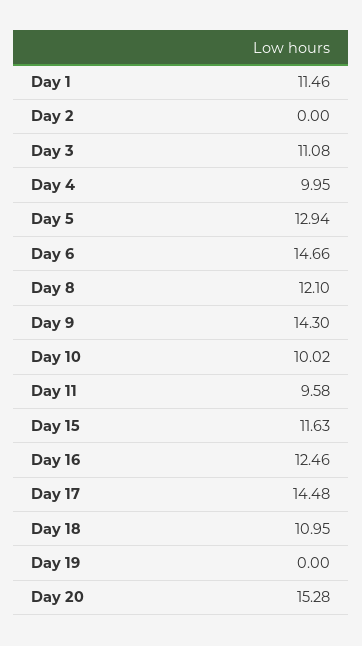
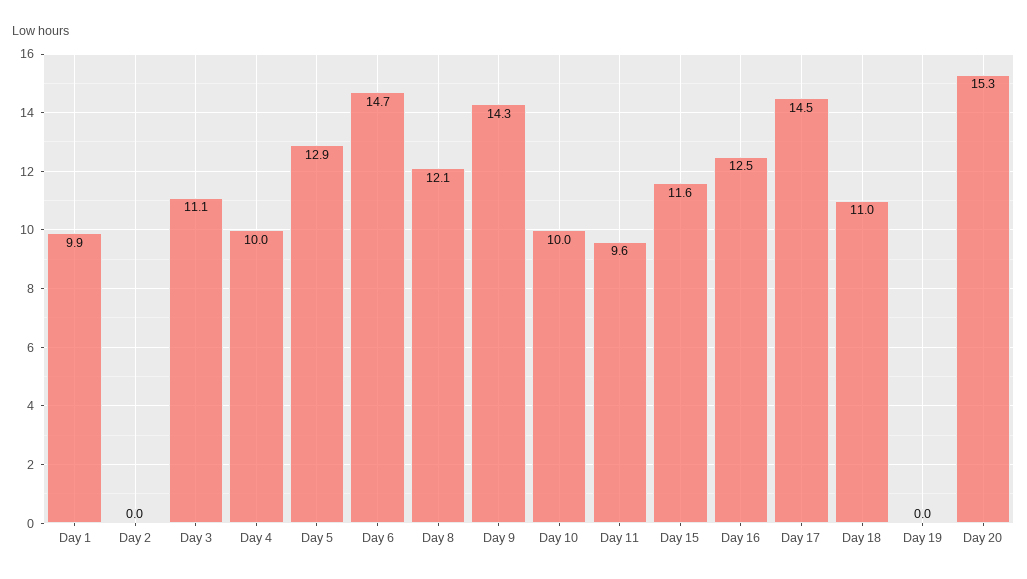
Day 1: 11.46 -> 9.9

